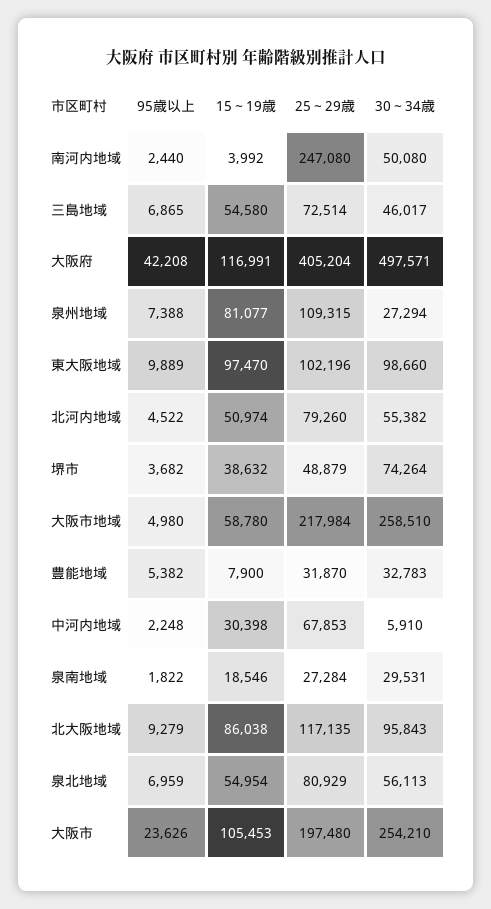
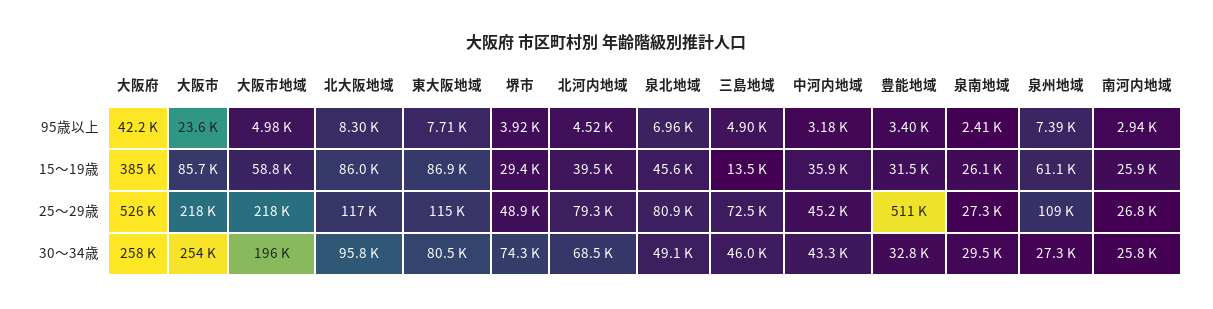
95歳以上, 南河内地域: 2440 -> 2940
15～19歳, 南河内地域: 3992 -> 25900
25～29歳, 南河内地域: 247080 -> 26800
30～34歳, 南河内地域: 50080 -> 25800
95歳以上, 三島地域: 6865 -> 4900
15～19歳, 三島地域: 54580 -> 13500
15～19歳, 大阪府: 116991 -> 385000
25～29歳, 大阪府: 405204 -> 526000
30～34歳, 大阪府: 497571 -> 258000
15～19歳, 泉州地域: 81077 -> 61100
95歳以上, 東大阪地域: 9889 -> 7710
15～19歳, 東大阪地域: 97470 -> 86900
25～29歳, 東大阪地域: 102196 -> 115000
30～34歳, 東大阪地域: 98660 -> 80500
15～19歳, 北河内地域: 50974 -> 39500
30～34歳, 北河内地域: 55382 -> 68500
95歳以上, 堺市: 3682 -> 3920
15～19歳, 堺市: 38632 -> 29400
30～34歳, 大阪市地域: 258510 -> 196000
95歳以上, 豊能地域: 5382 -> 3400
15～19歳, 豊能地域: 7900 -> 31500
25～29歳, 豊能地域: 31870 -> 511000
95歳以上, 中河内地域: 2248 -> 3180
15～19歳, 中河内地域: 30398 -> 35900
25～29歳, 中河内地域: 67853 -> 45200
30～34歳, 中河内地域: 5910 -> 43300
95歳以上, 泉南地域: 1822 -> 2410
15～19歳, 泉南地域: 18546 -> 26100
95歳以上, 北大阪地域: 9279 -> 8300
15～19歳, 泉北地域: 54954 -> 45600
30～34歳, 泉北地域: 56113 -> 49100
15～19歳, 大阪市: 105453 -> 85700
25～29歳, 大阪市: 197480 -> 218000

